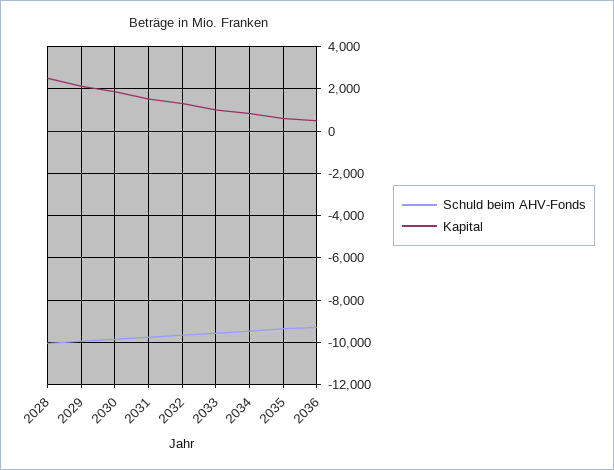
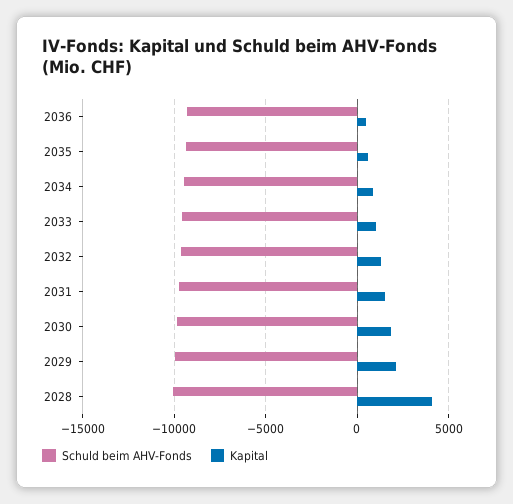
Kapital, 2028: 2500 -> 4000

